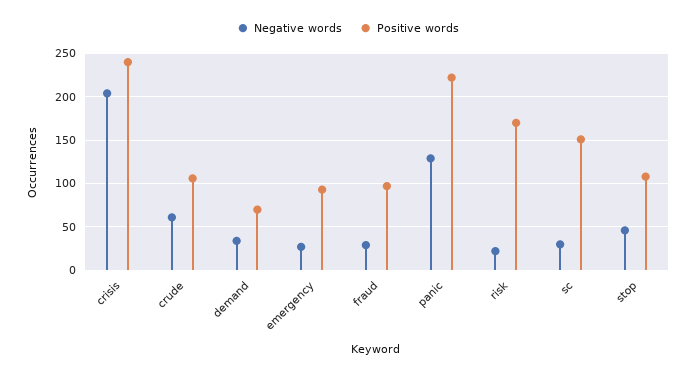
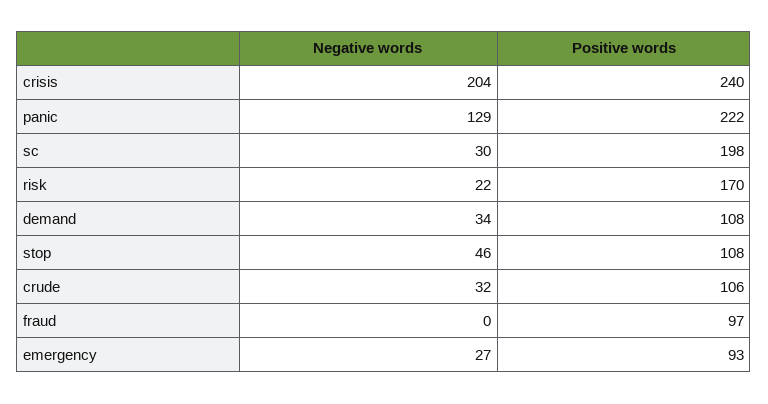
Negative words, crude: 60 -> 32
Positive words, demand: 70 -> 108
Negative words, fraud: 30 -> 0
Positive words, sc: 150 -> 198

